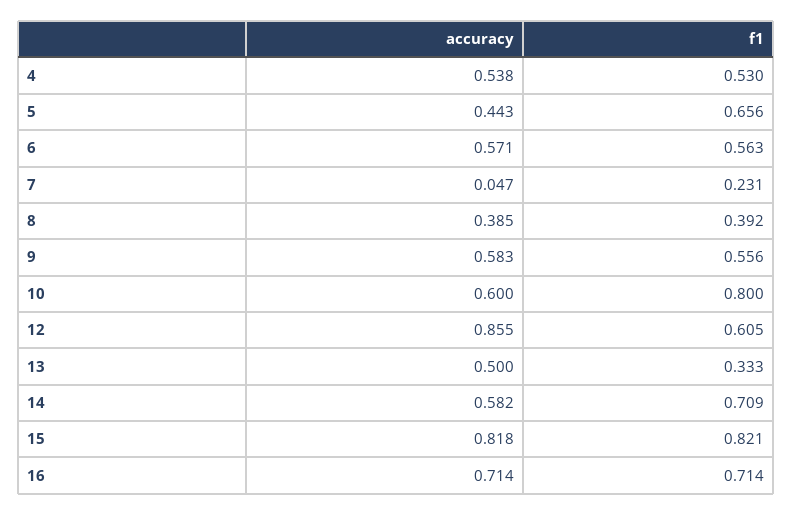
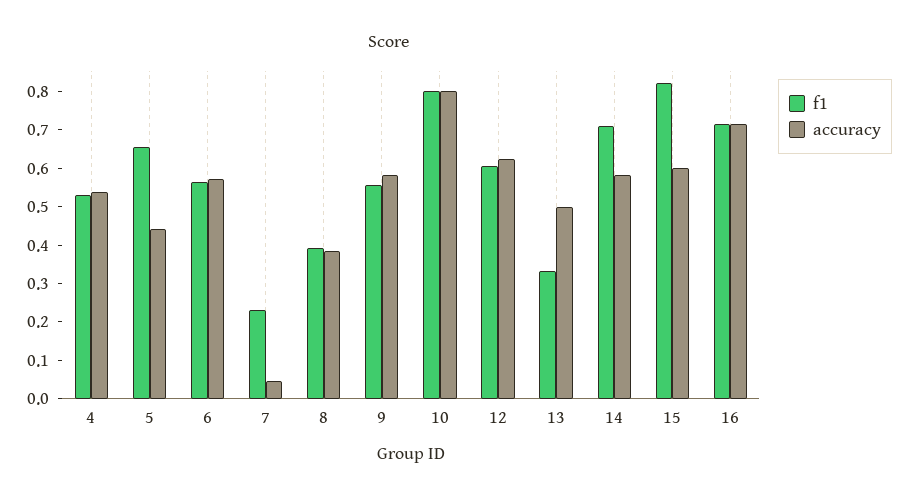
accuracy, 10: 0.6 -> 0.8
accuracy, 12: 0.855 -> 0.625
accuracy, 15: 0.818 -> 0.6

